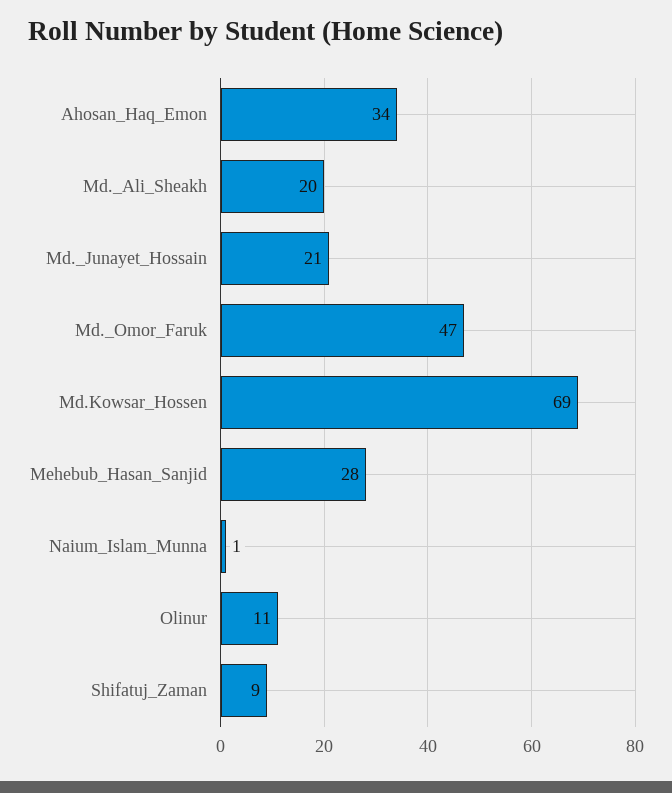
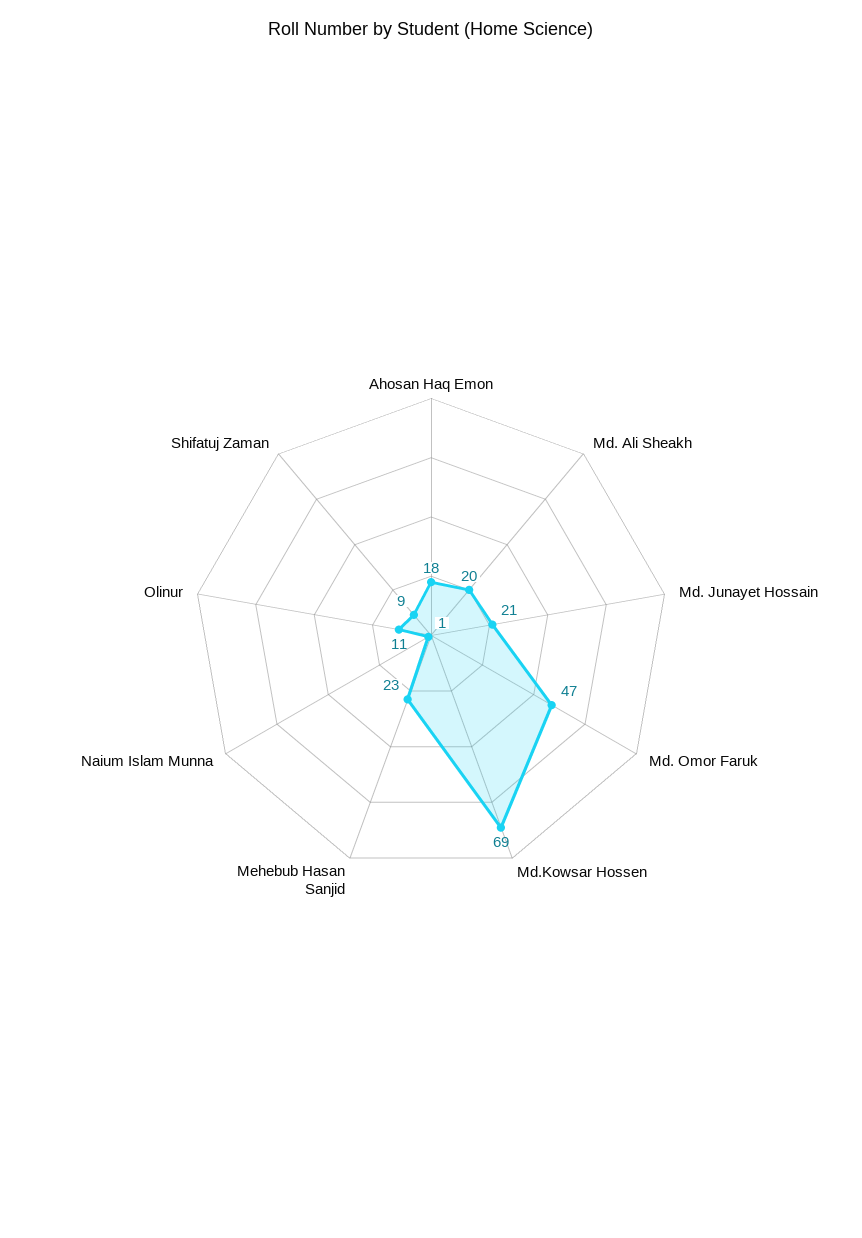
Ahosan_Haq_Emon: 34 -> 18
Mehebub_Hasan_Sanjid: 28 -> 23

